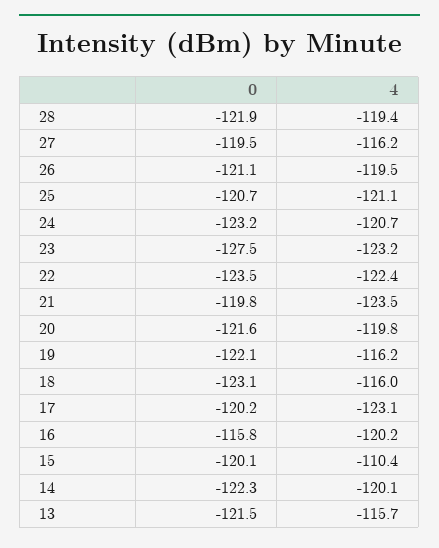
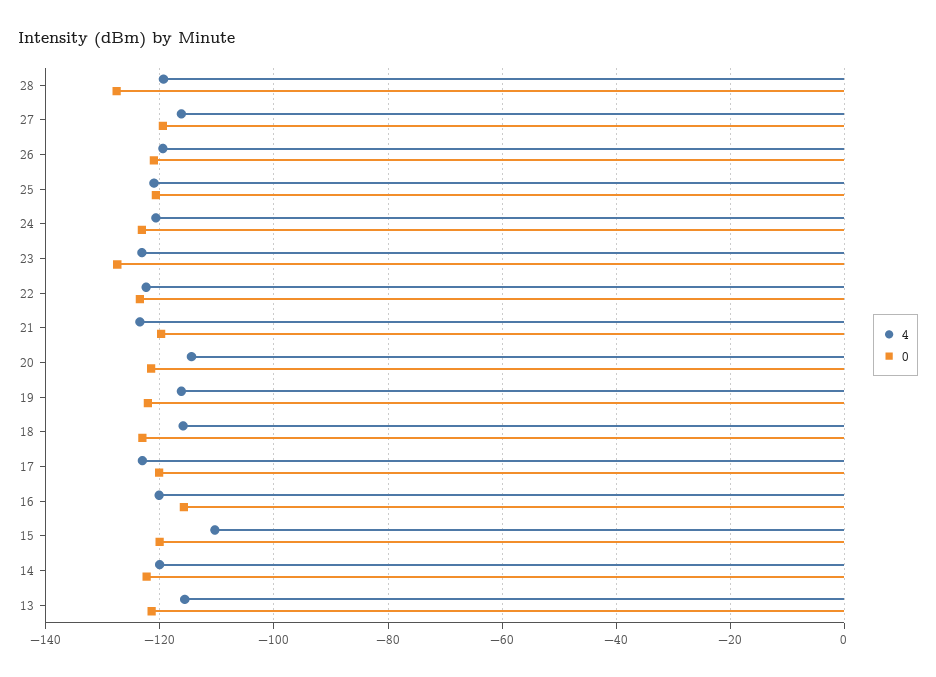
0, 28: -121.9 -> -128
4, 20: -119.8 -> -114

